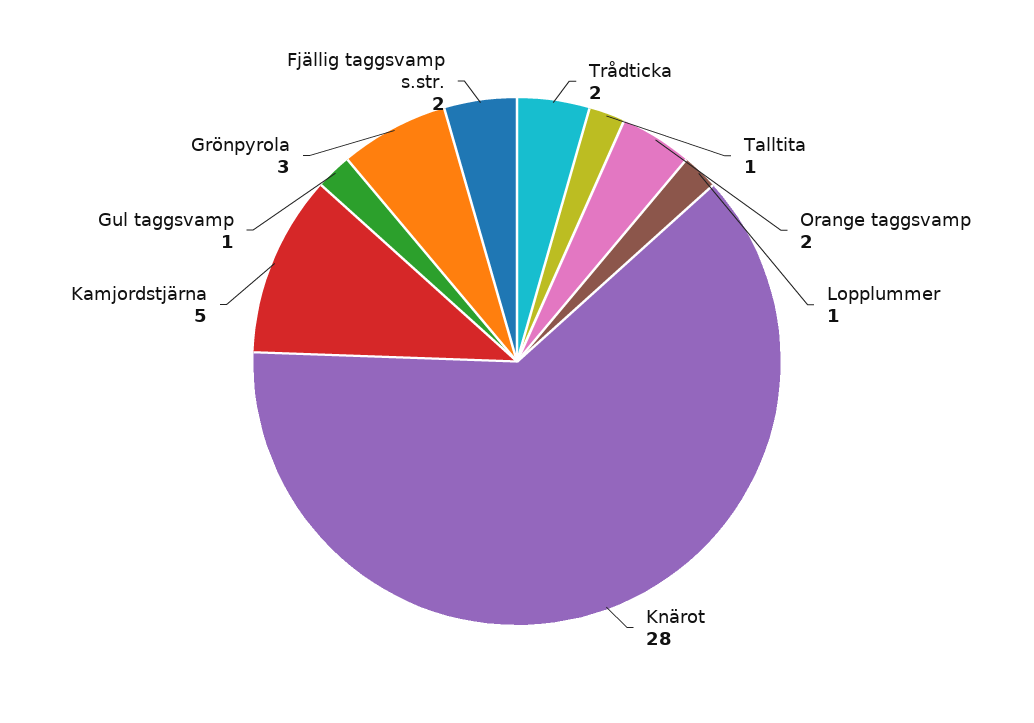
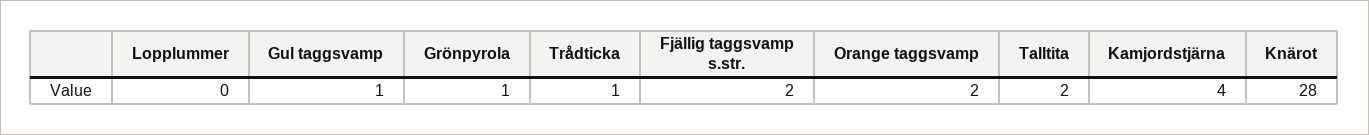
Trådticka: 2 -> 1
Talltita: 1 -> 2
Lopplummer: 1 -> 0
Kamjordstjärna: 5 -> 4
Grönpyrola: 3 -> 1

